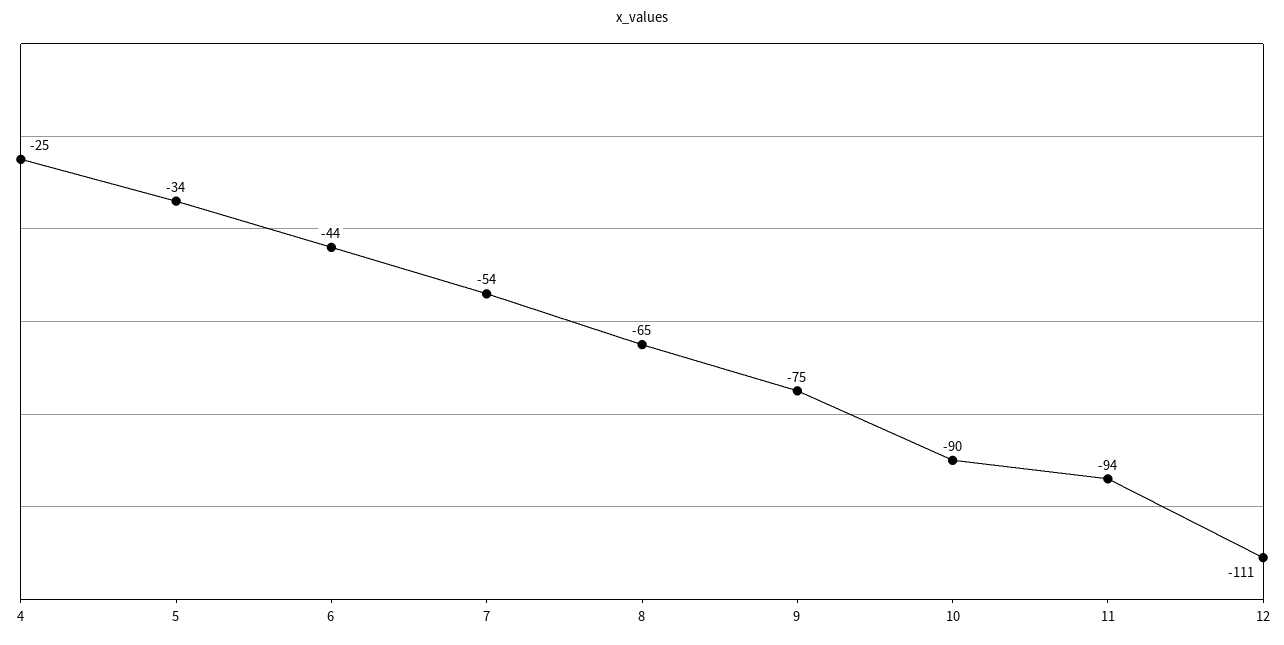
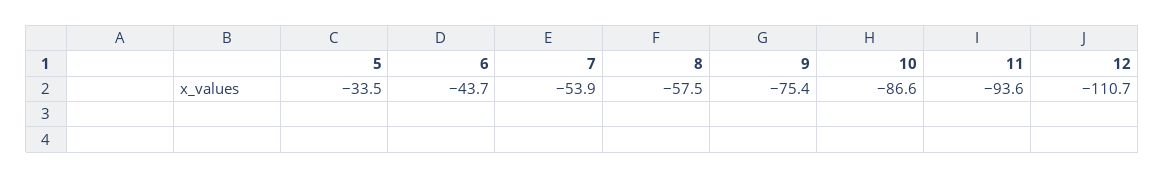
4: -25 -> none
8: -65 -> -57.5
10: -90 -> -86.6

